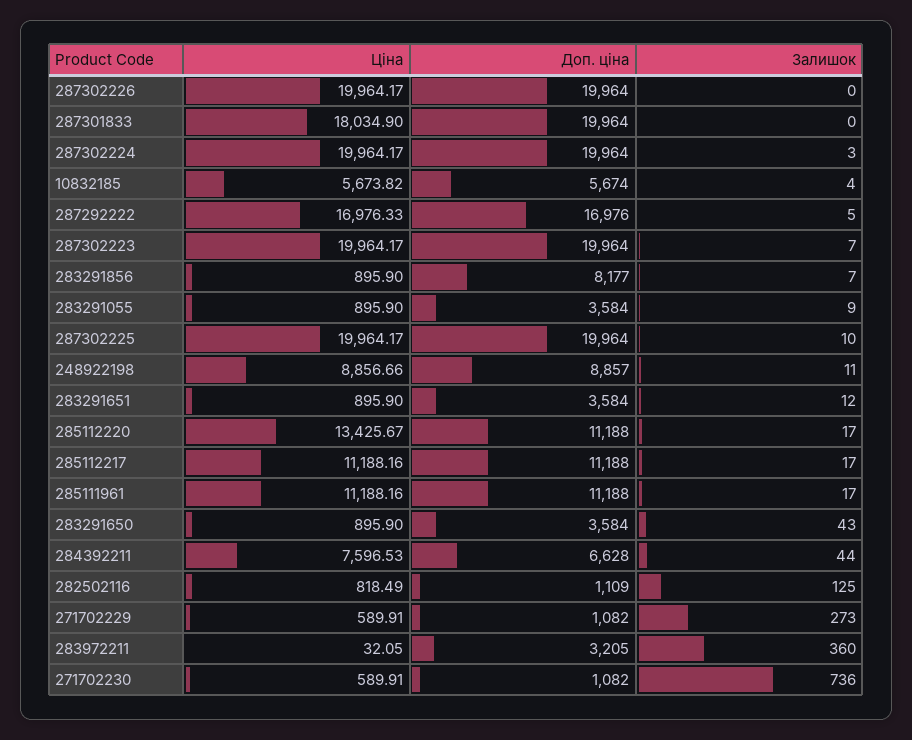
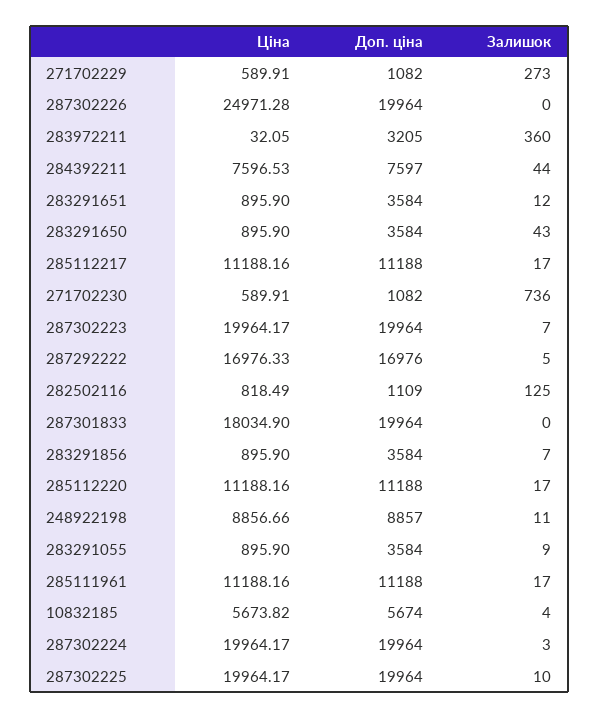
Ціна, 287302226: 19964.17 -> 24971.28
Доп. ціна, 283291856: 8177 -> 3584
Ціна, 285112220: 13425.67 -> 11188.16
Доп. ціна, 284392211: 6628 -> 7597

